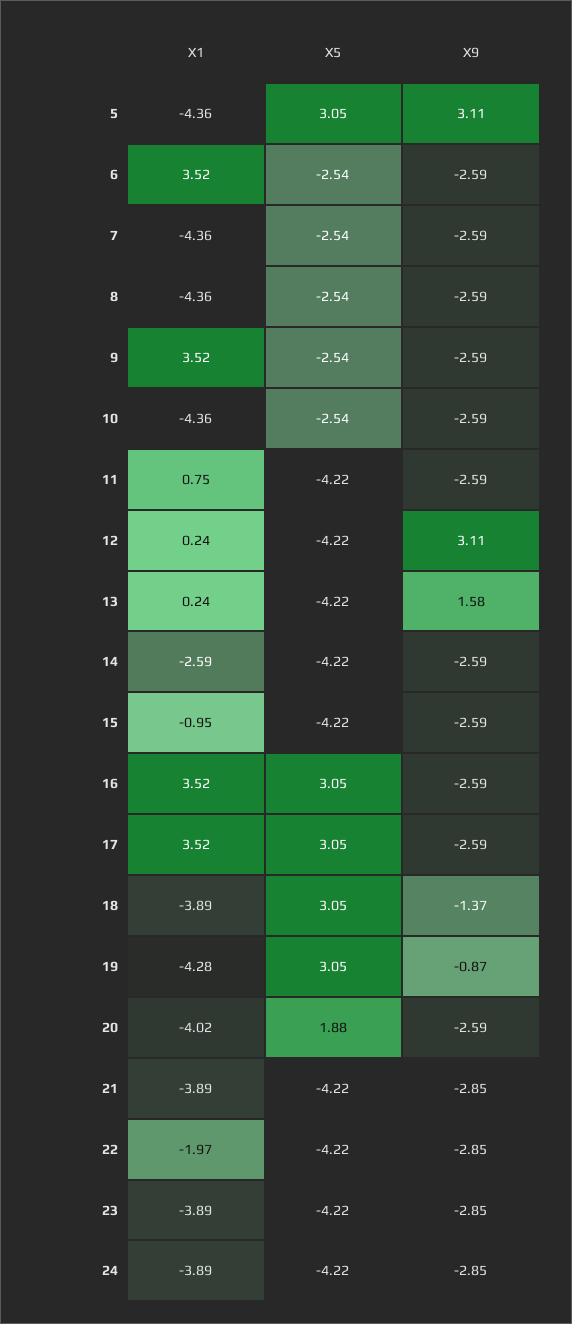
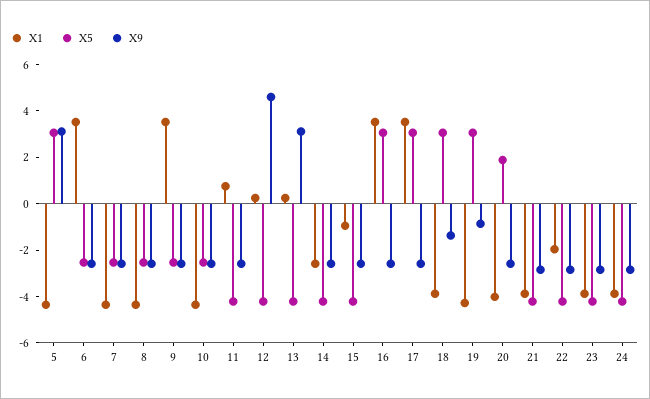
X9, 12: 3.11 -> 4.5
X9, 13: 1.58 -> 3

